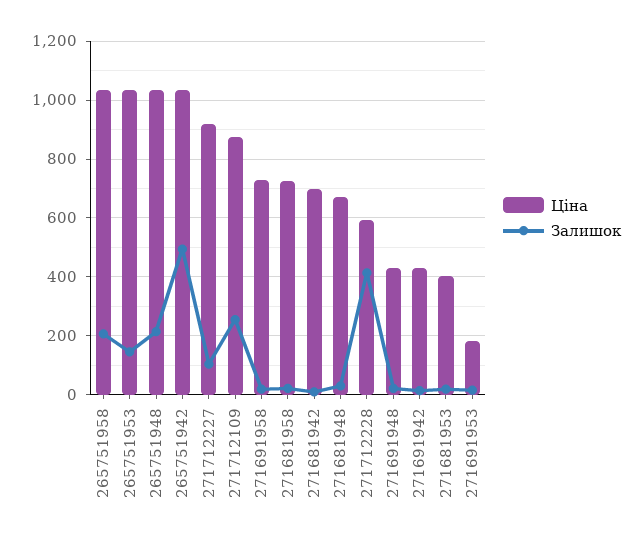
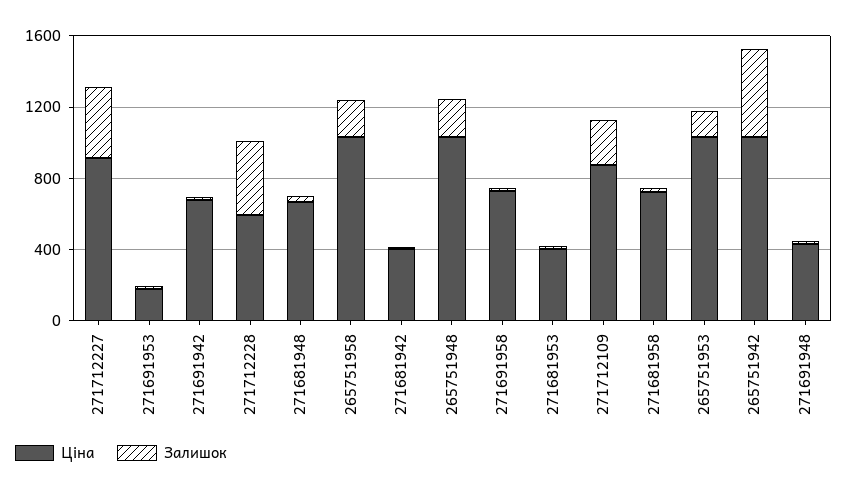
Залишок, 271712227: 100 -> 400
Ціна, 271681942: 700 -> 400
Ціна, 271691942: 425 -> 700

